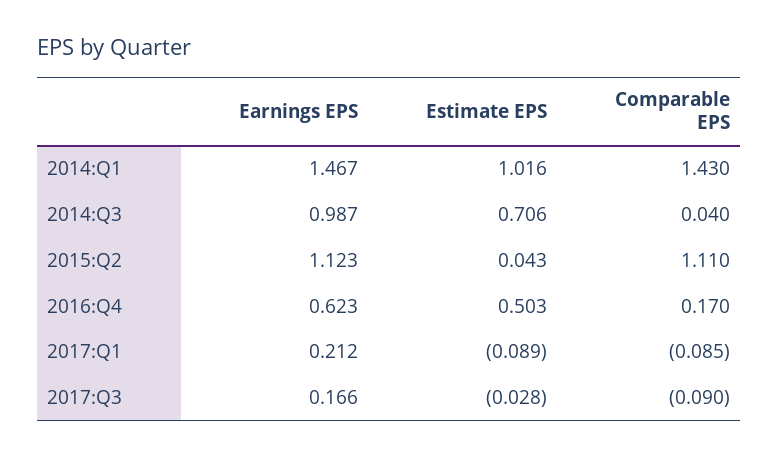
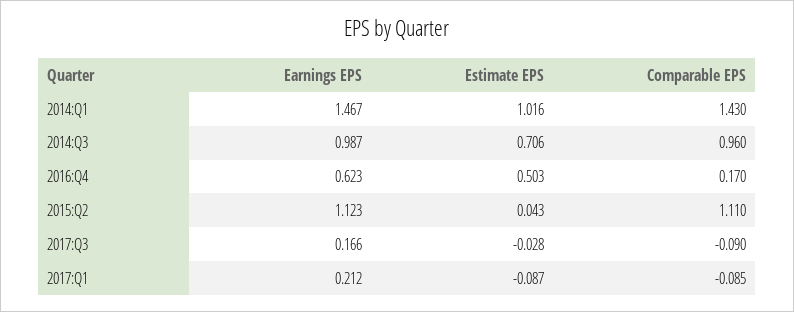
Comparable EPS, 2014:Q3: 0.04 -> 0.96
Estimate EPS, 2017:Q1: -0.089 -> -0.087

